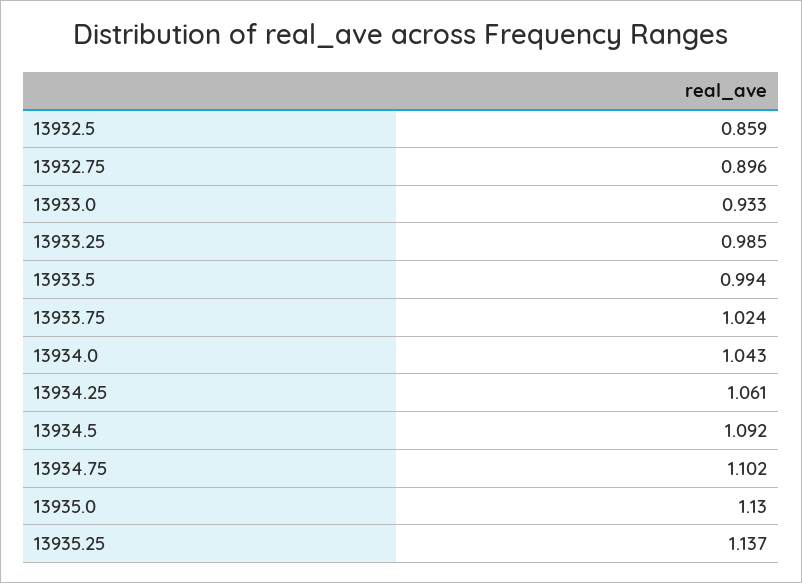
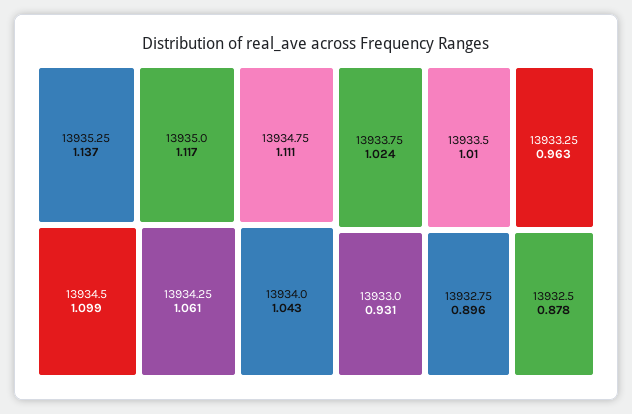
13932.5: 0.859 -> 0.878
13933.0: 0.933 -> 0.931
13933.25: 0.985 -> 0.963
13933.5: 0.994 -> 1.01
13934.5: 1.092 -> 1.099
13934.75: 1.102 -> 1.111
13935.0: 1.13 -> 1.117

